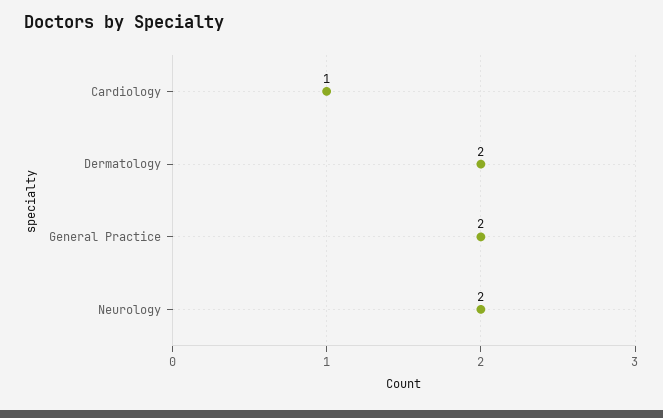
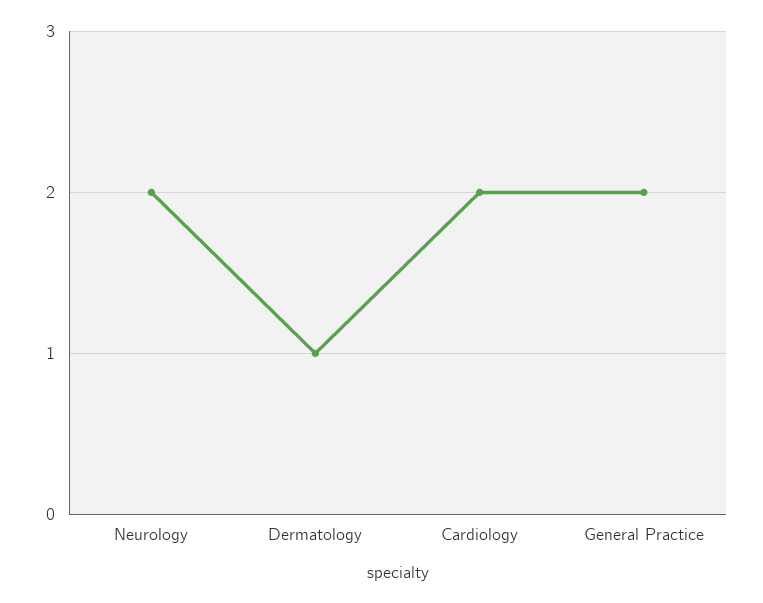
Cardiology: 1 -> 2
Dermatology: 2 -> 1

